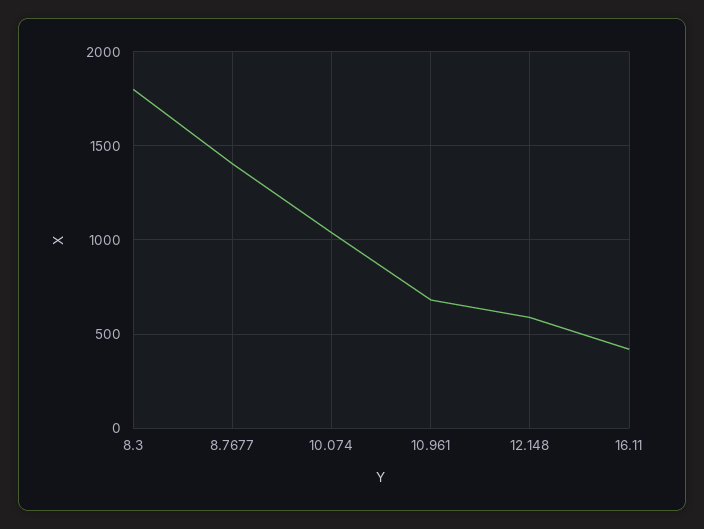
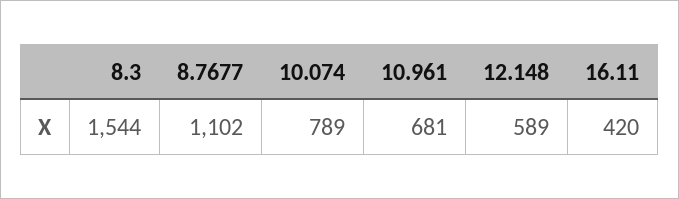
8.3: 1800 -> 1544
8.7677: 1400 -> 1102
10.074: 1050 -> 789

